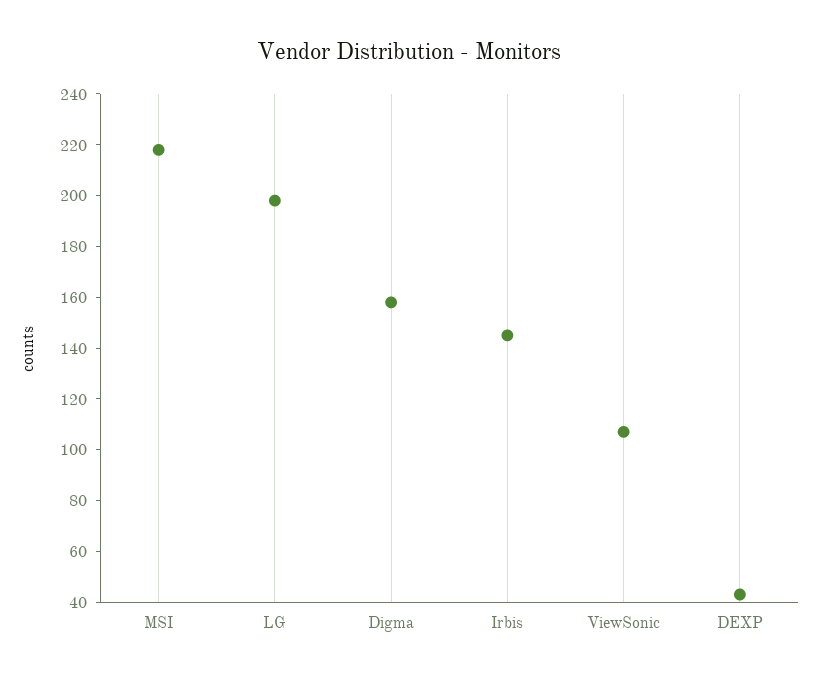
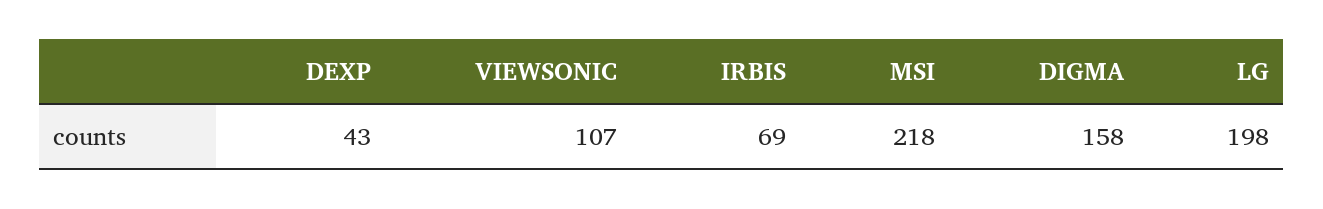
Irbis: 145 -> 69

